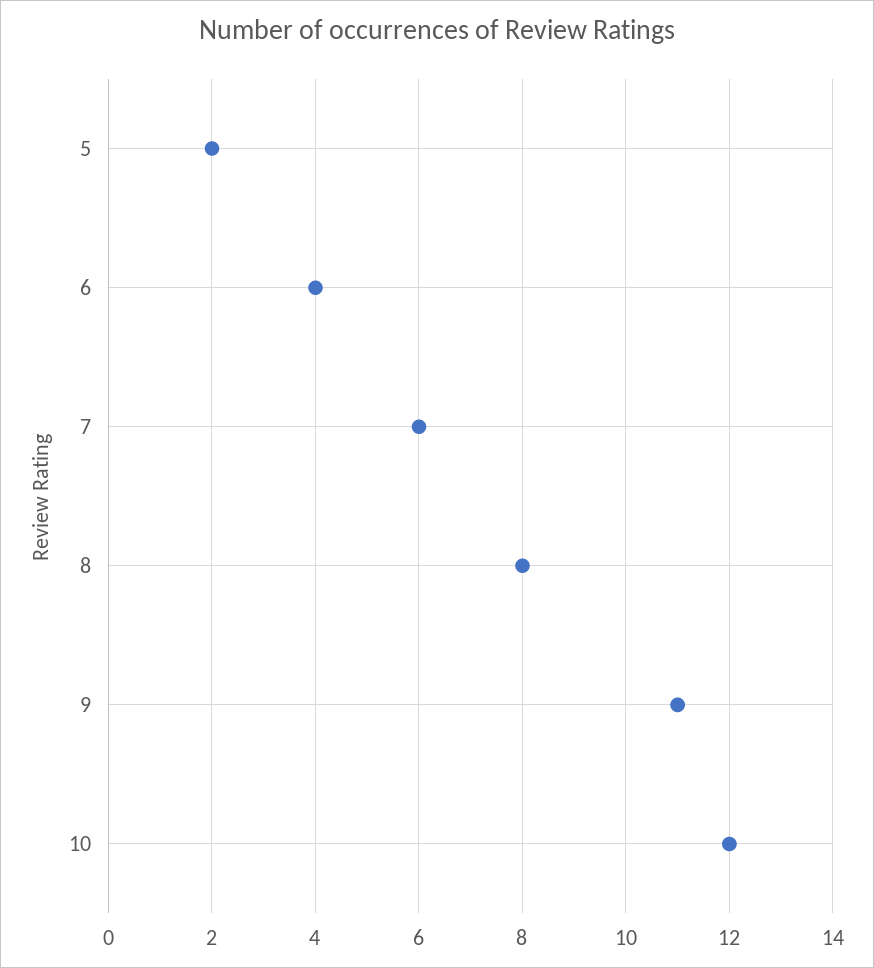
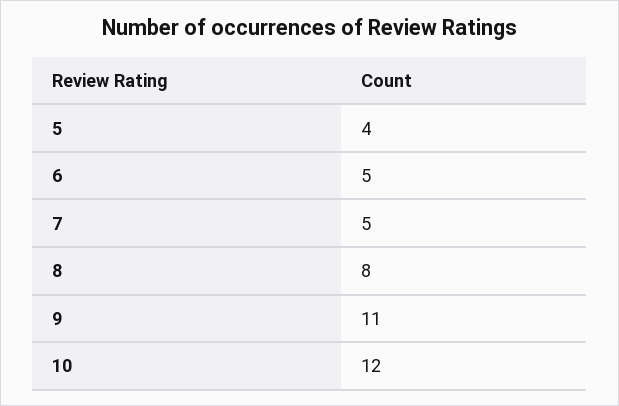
5: 2 -> 4
6: 4 -> 5
7: 6 -> 5

